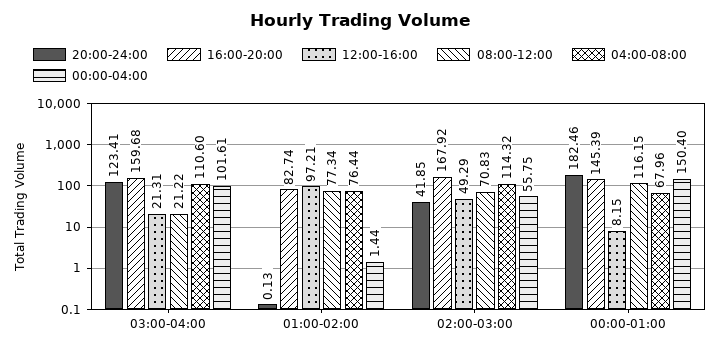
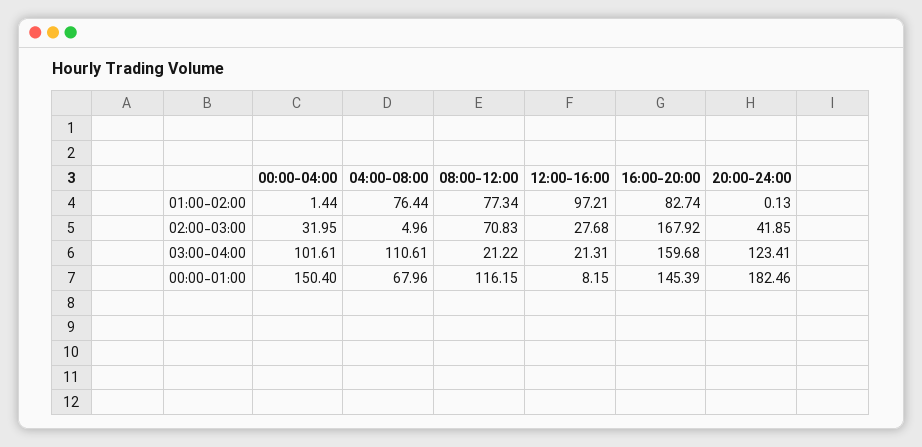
04:00-08:00, 03:00-04:00: 110.6 -> 110.61
12:00-16:00, 02:00-03:00: 49.29 -> 27.68
04:00-08:00, 02:00-03:00: 114.32 -> 4.96
00:00-04:00, 02:00-03:00: 55.75 -> 31.95

